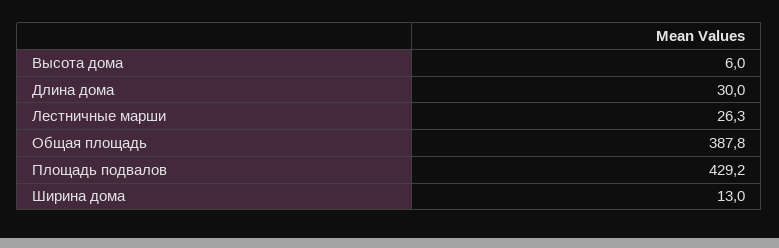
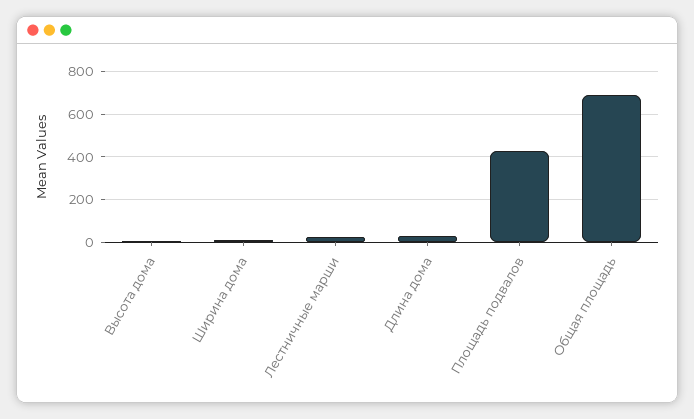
Общая площадь: 387.8 -> 700

